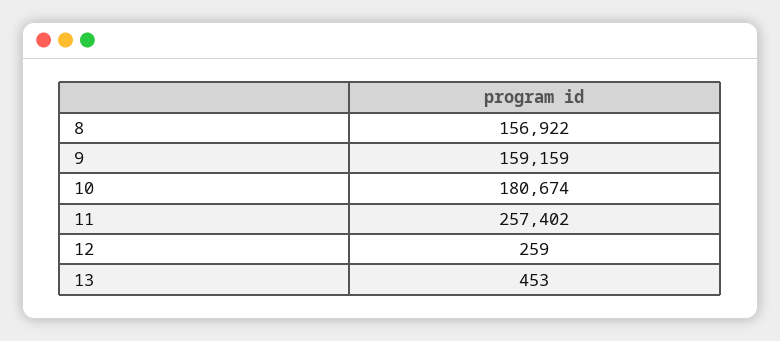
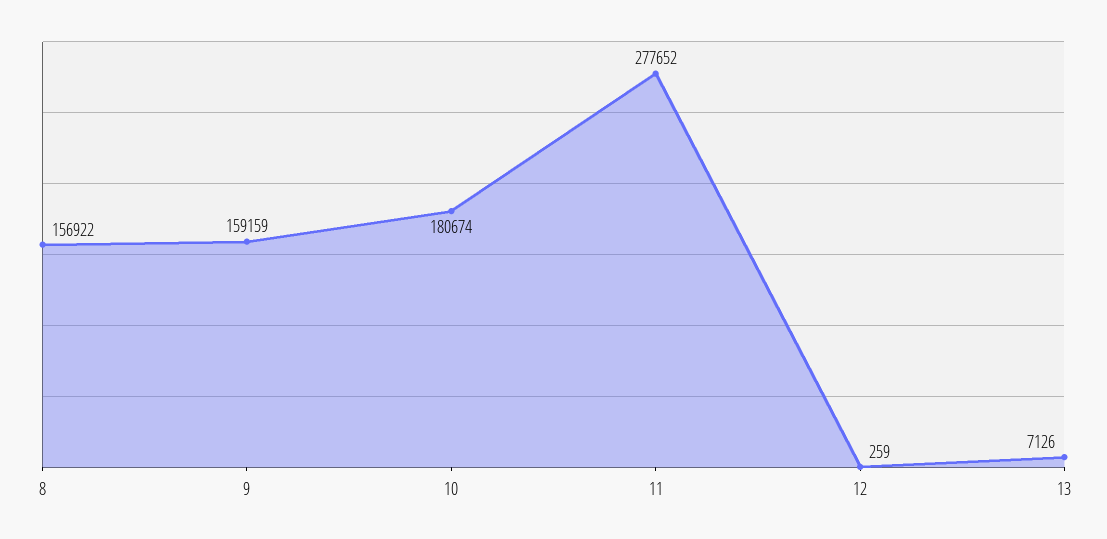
11: 257402 -> 277652
13: 453 -> 7126

